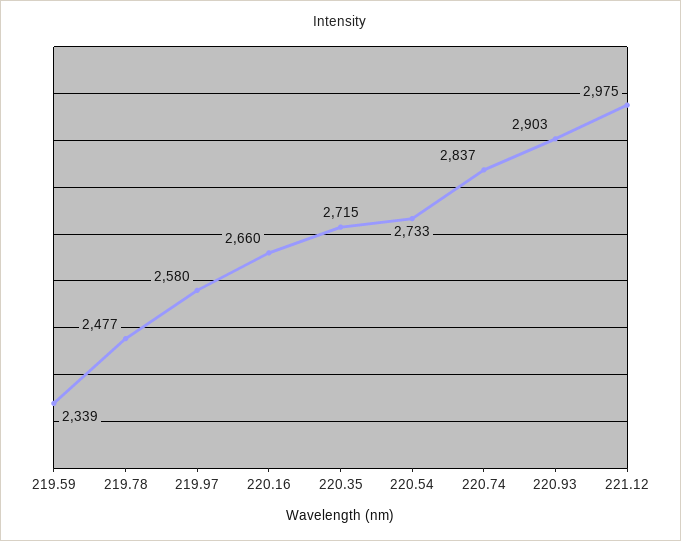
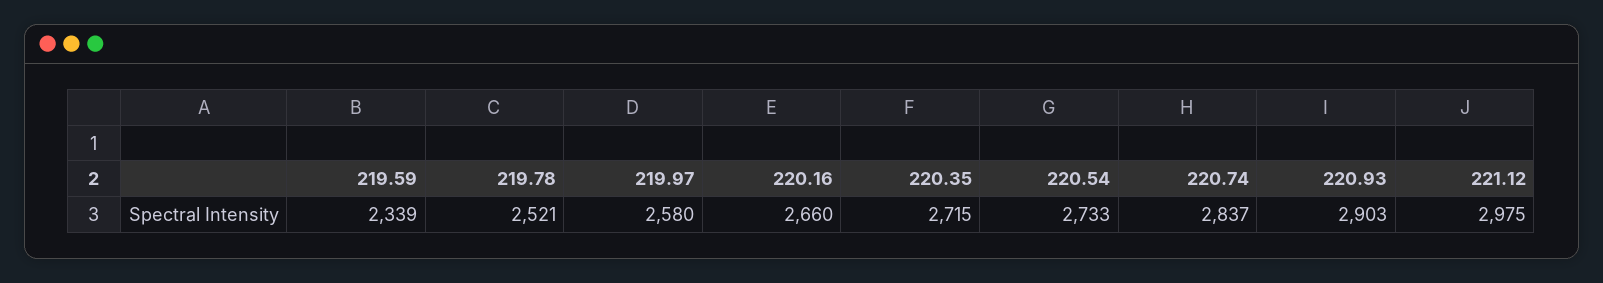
219.78: 2477 -> 2521

